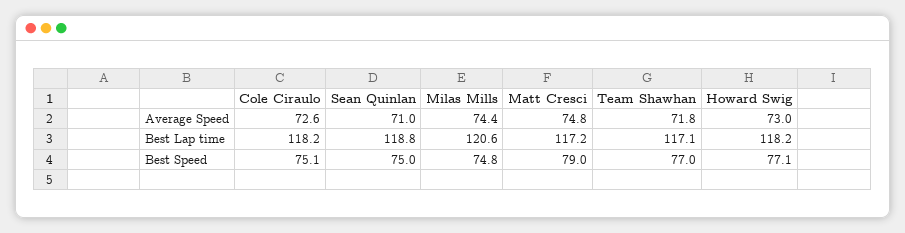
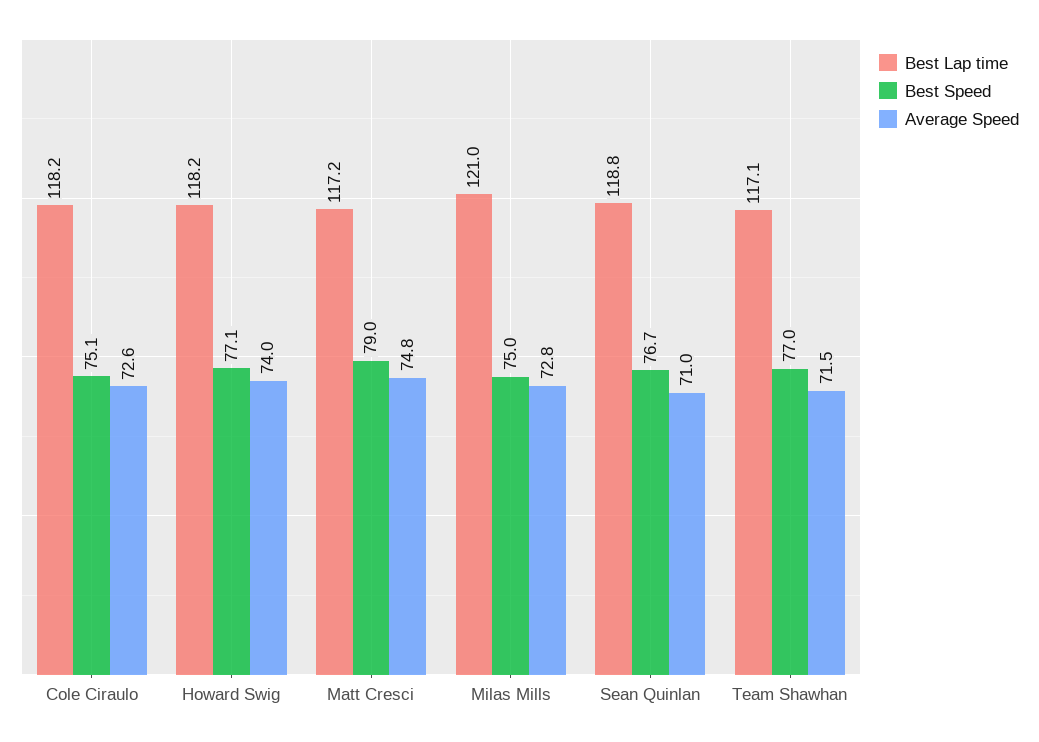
Average Speed, Milas Mills: 74.4 -> 72.8
Average Speed, Team Shawhan: 71.8 -> 71.5
Average Speed, Howard Swig: 73 -> 74
Best Lap time, Milas Mills: 120.6 -> 121
Best Speed, Sean Quinlan: 75 -> 76.7
Best Speed, Milas Mills: 74.8 -> 75

